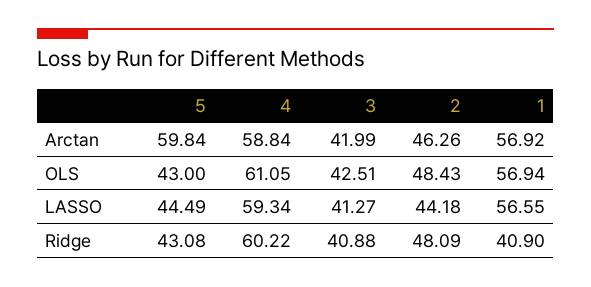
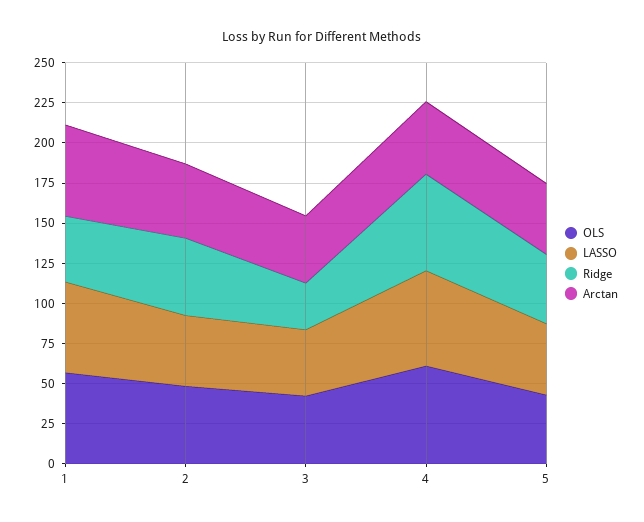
Arctan, 5: 59.84 -> 45
Arctan, 4: 58.84 -> 45
Ridge, 3: 40.88 -> 30

